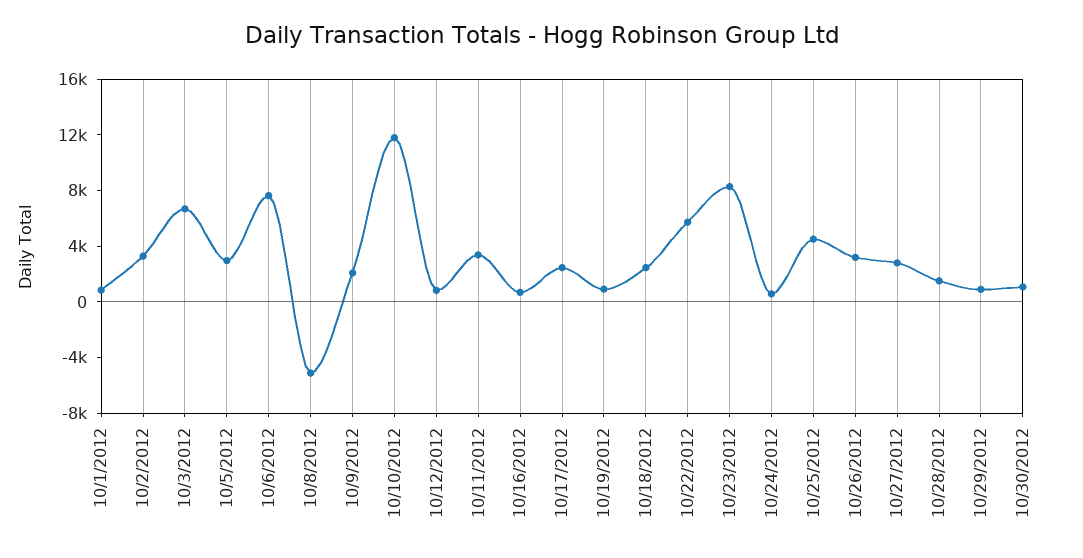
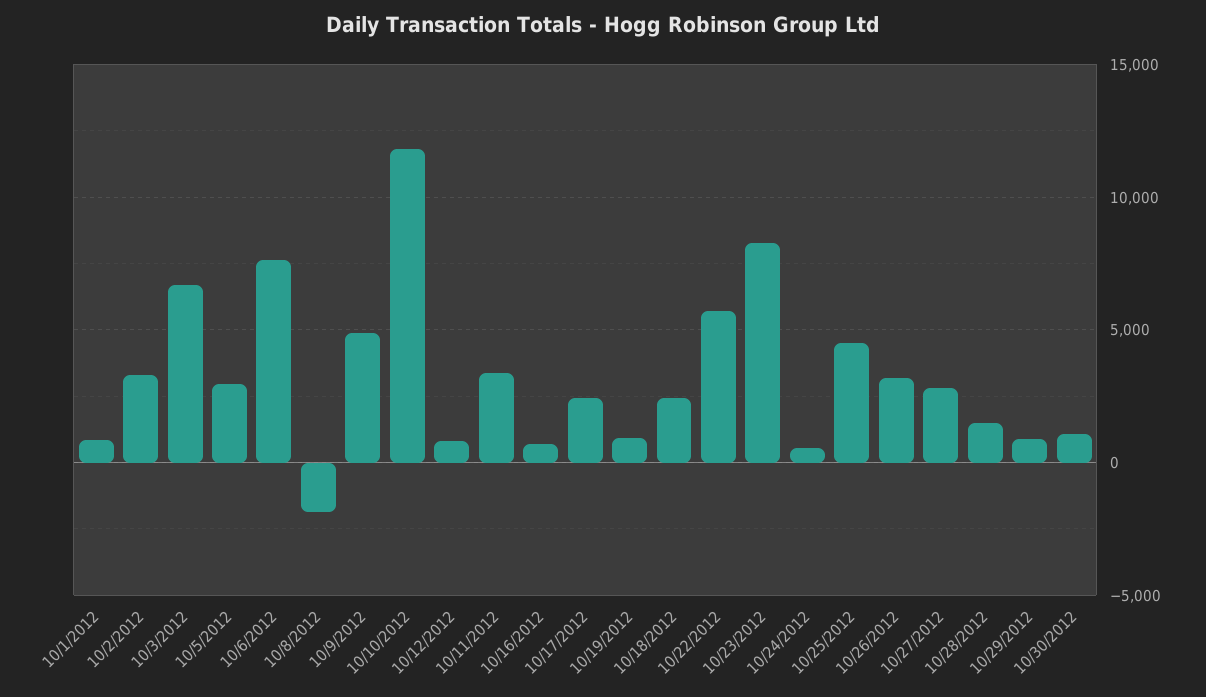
10/8/2012: -5000 -> -2000
10/9/2012: 2000 -> 5000

